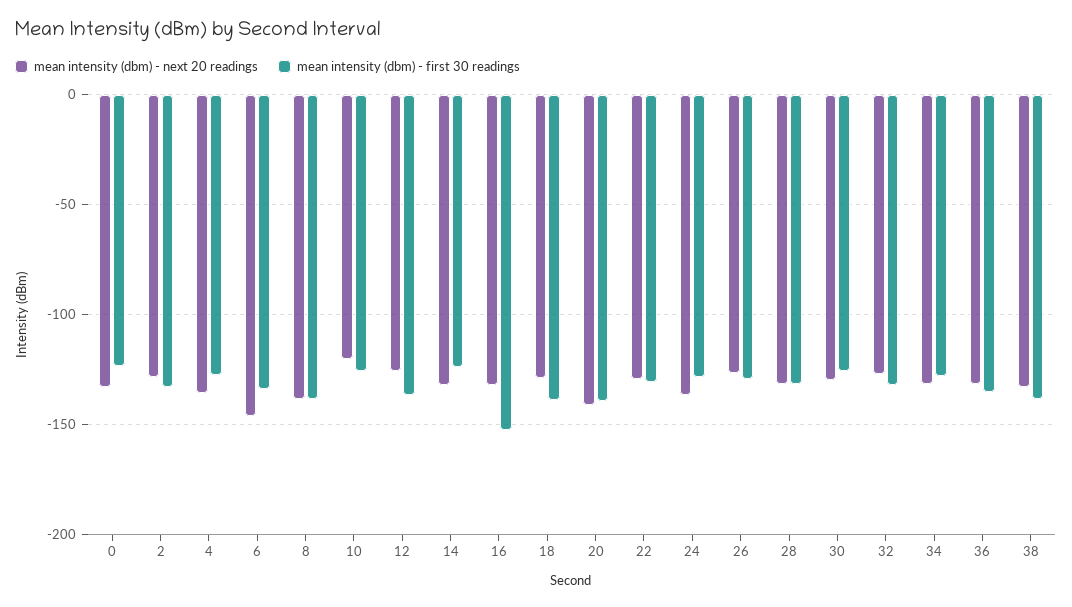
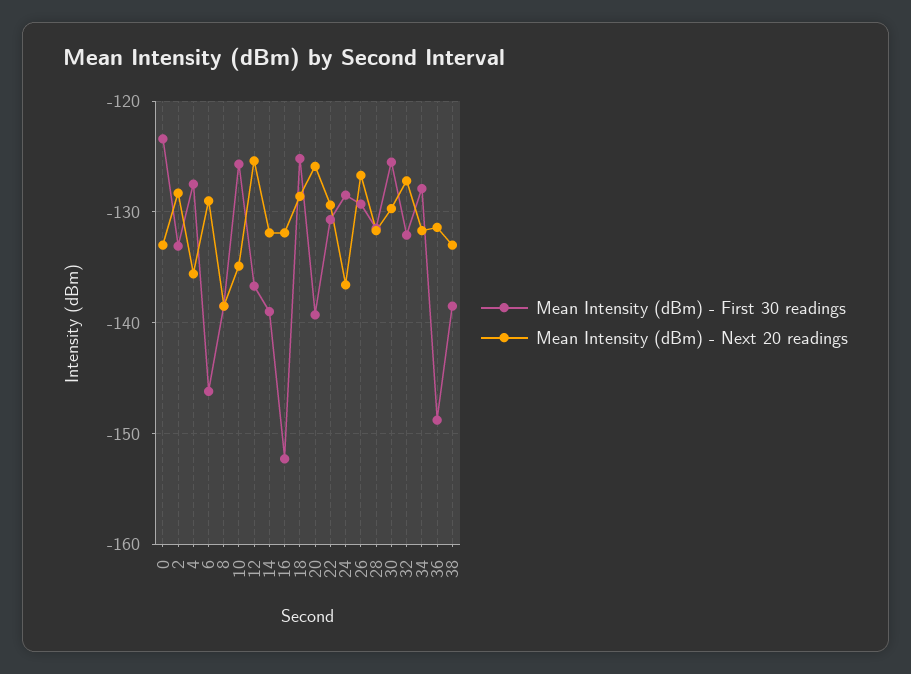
mean intensity (dbm) - next 20 readings, 6: -145 -> -129
mean intensity (dbm) - first 30 readings, 6: -135 -> -146
mean intensity (dbm) - next 20 readings, 10: -120 -> -135
mean intensity (dbm) - first 30 readings, 14: -125 -> -139
mean intensity (dbm) - first 30 readings, 18: -140 -> -125
mean intensity (dbm) - next 20 readings, 20: -140 -> -126
mean intensity (dbm) - first 30 readings, 36: -135 -> -149

